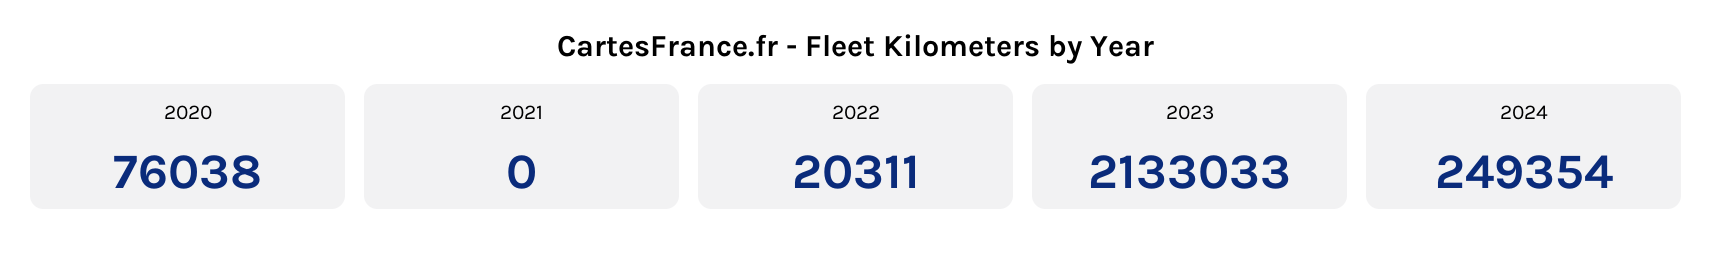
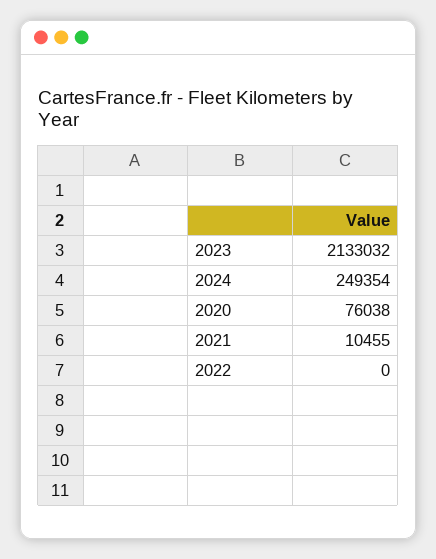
2021: 0 -> 10455
2022: 20311 -> 0
2023: 2133033 -> 2133032

